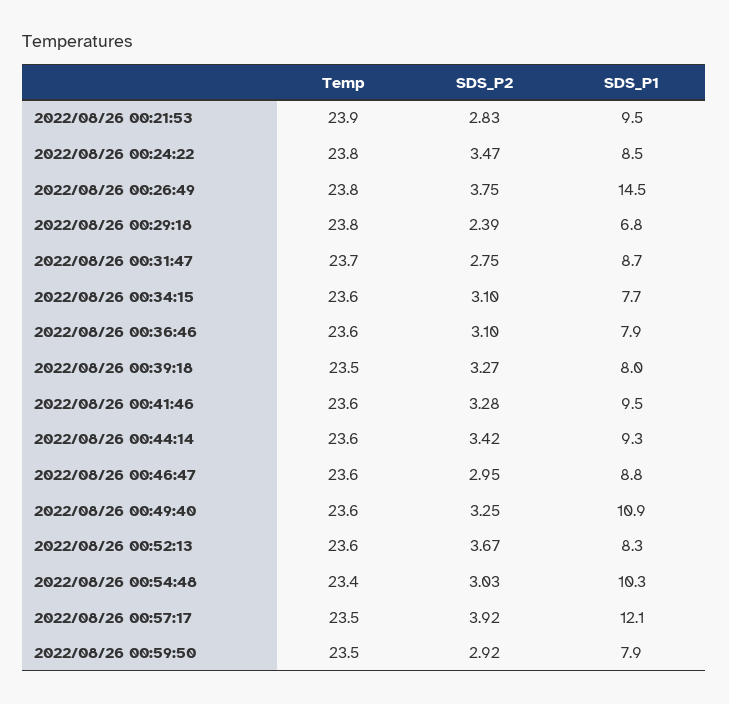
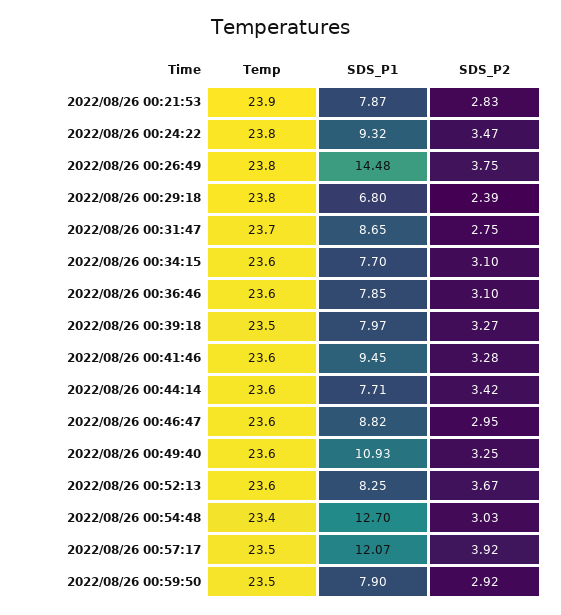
SDS_P1, 2022/08/26 00:21:53: 9.5 -> 7.87
SDS_P1, 2022/08/26 00:24:22: 8.5 -> 9.32
SDS_P1, 2022/08/26 00:44:14: 9.3 -> 7.71
SDS_P1, 2022/08/26 00:54:48: 10.3 -> 12.7

